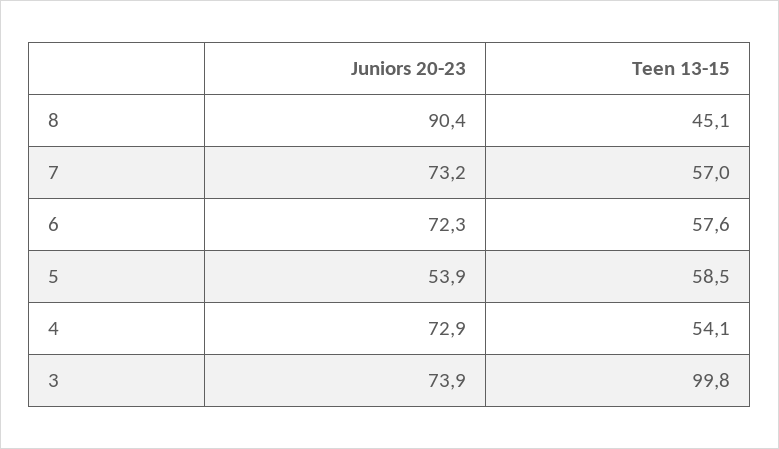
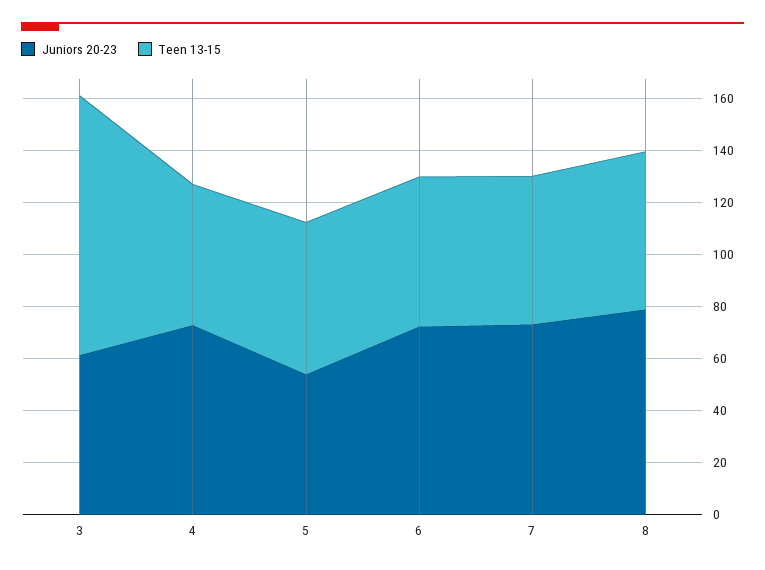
Juniors 20-23, 8: 90.4 -> 80
Teen 13-15, 8: 45.1 -> 60
Juniors 20-23, 3: 73.9 -> 60

